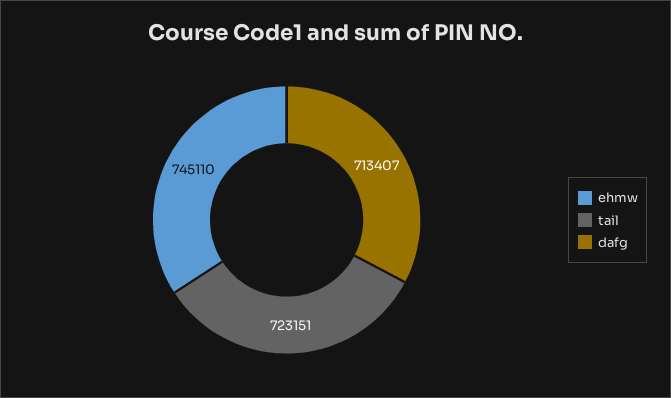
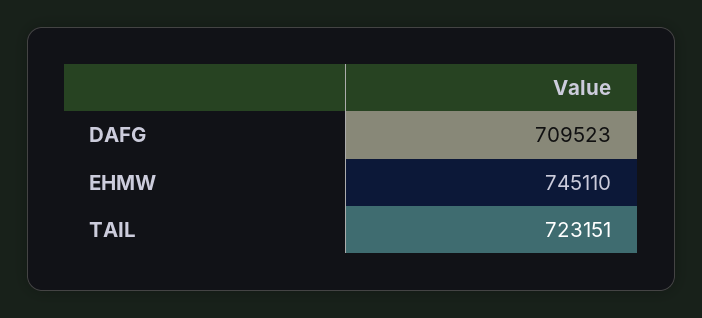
dafg: 713407 -> 709523

